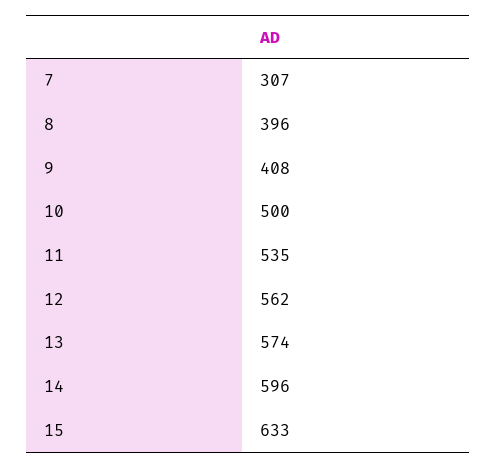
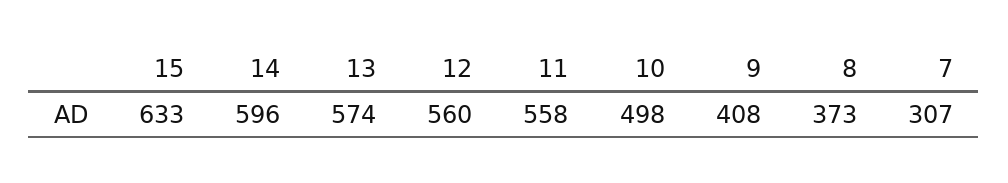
8: 396 -> 373
10: 500 -> 498
11: 535 -> 558
12: 562 -> 560

